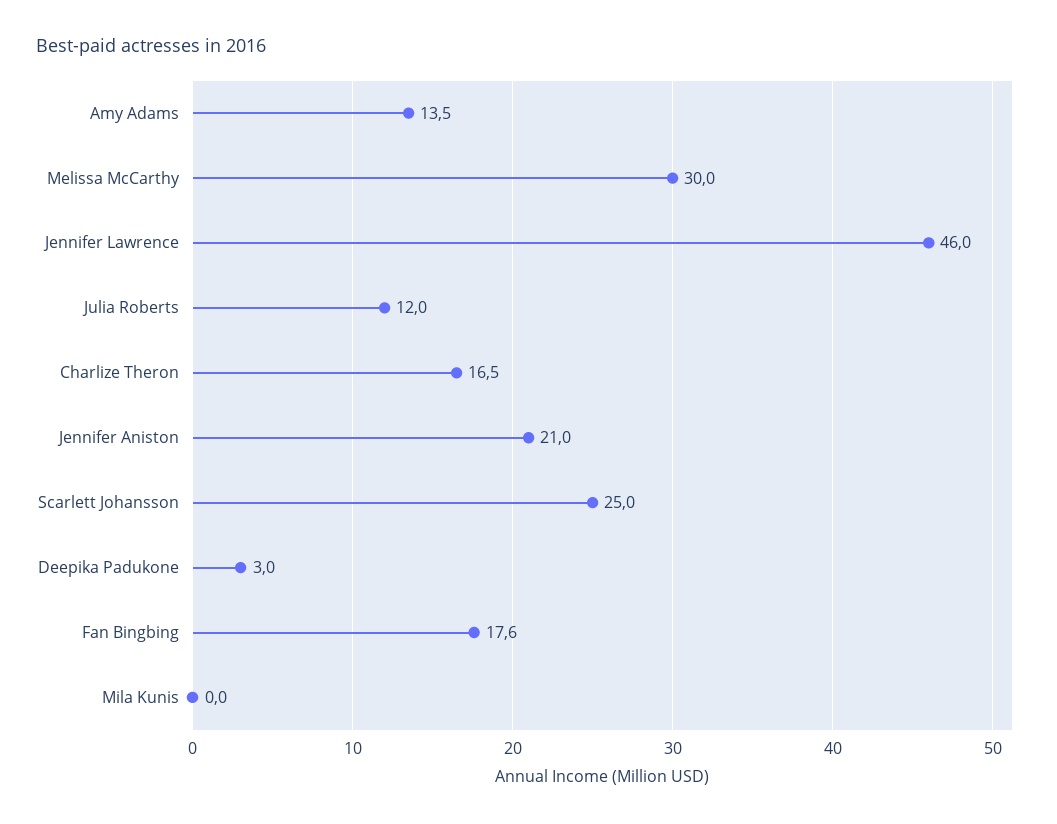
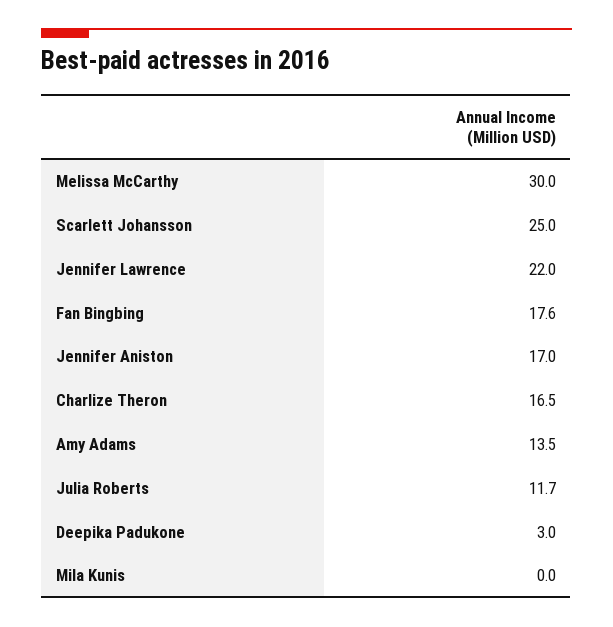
Jennifer Lawrence: 46 -> 22
Julia Roberts: 12 -> 11.7
Jennifer Aniston: 21 -> 17

